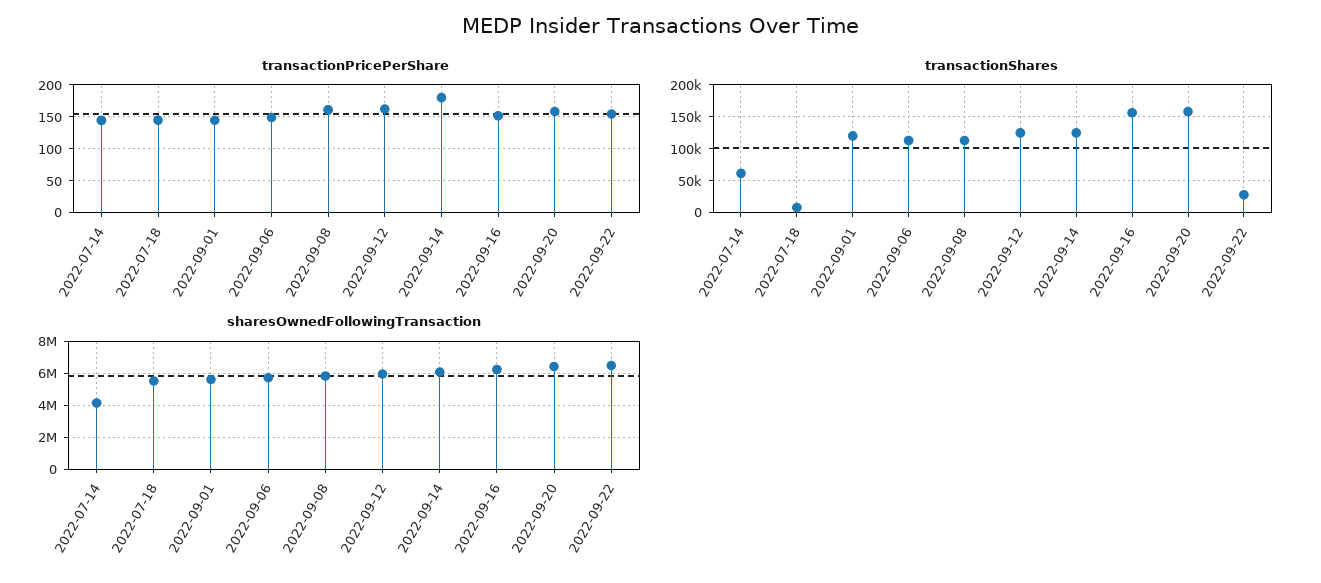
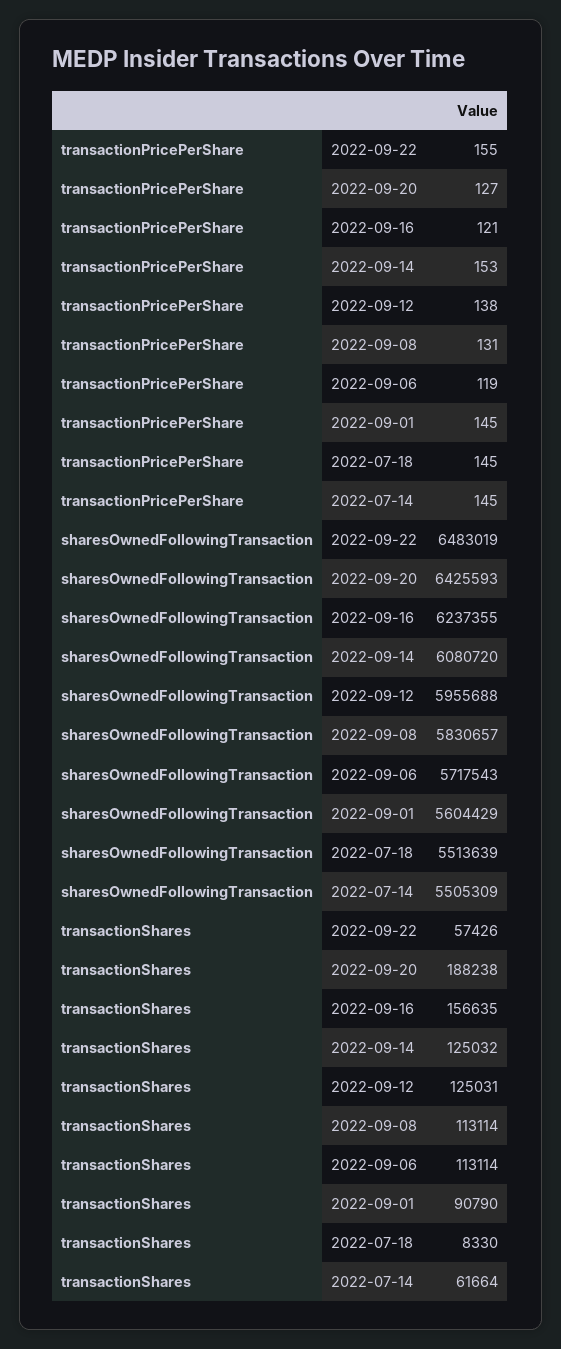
transactionPricePerShare, 2022-09-06: 150 -> 119
transactionPricePerShare, 2022-09-08: 160 -> 131
transactionPricePerShare, 2022-09-12: 160 -> 138
transactionPricePerShare, 2022-09-14: 180 -> 153
transactionPricePerShare, 2022-09-16: 150 -> 121
transactionPricePerShare, 2022-09-20: 160 -> 127
transactionShares, 2022-09-01: 120000 -> 90790
transactionShares, 2022-09-20: 160000 -> 188238
transactionShares, 2022-09-22: 30000 -> 57426
sharesOwnedFollowingTransaction, 2022-07-14: 4000000 -> 5505309

